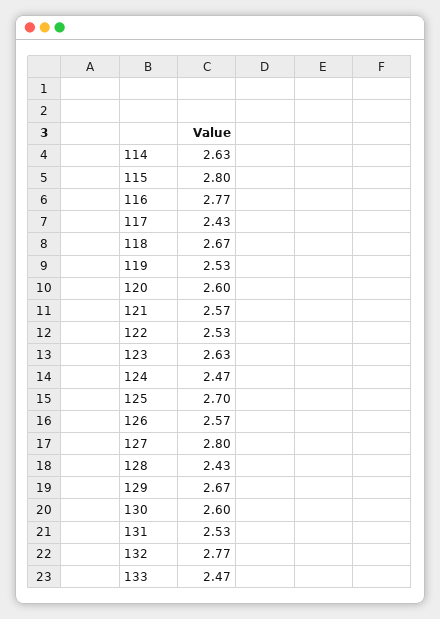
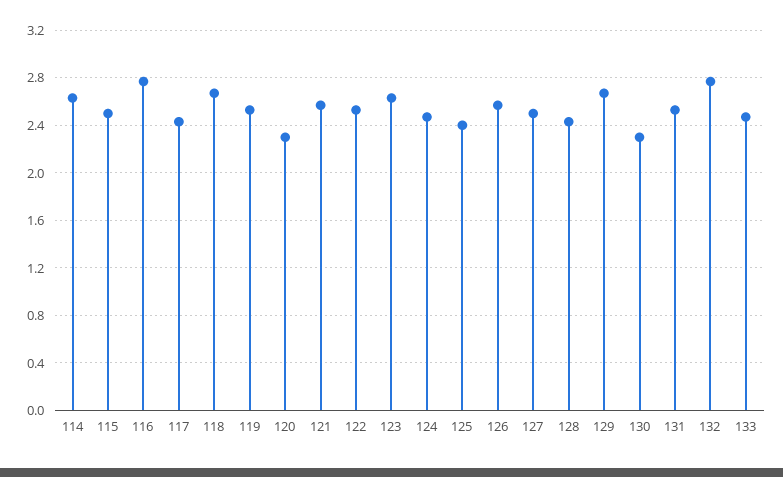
115: 2.8 -> 2.5
120: 2.6 -> 2.3
125: 2.7 -> 2.4
127: 2.8 -> 2.5
130: 2.6 -> 2.3

